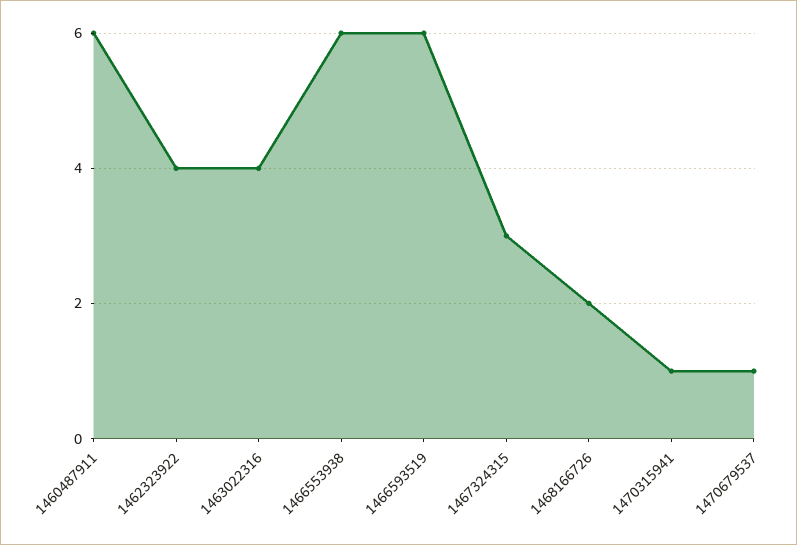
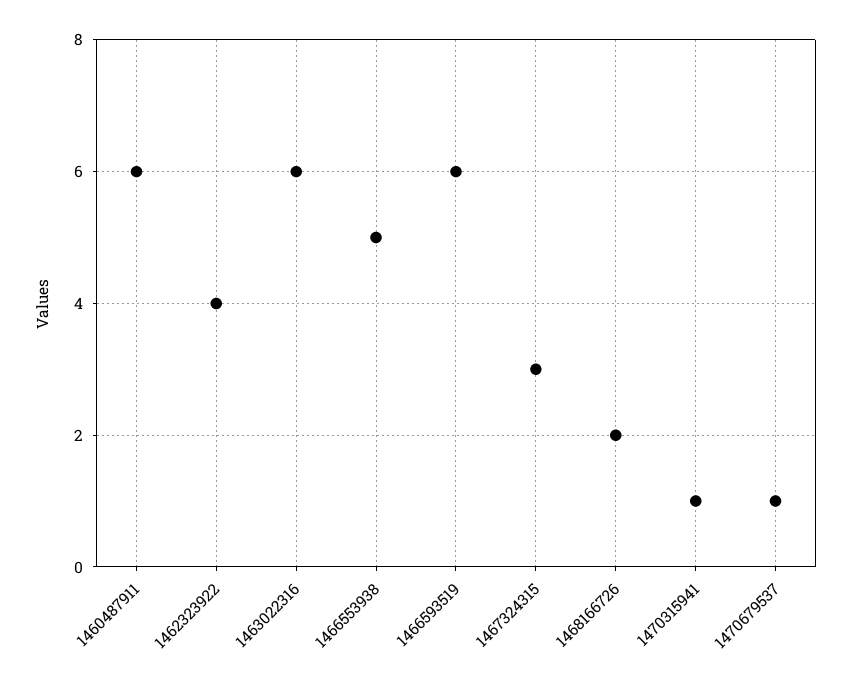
1463022316: 4 -> 6
1466553938: 6 -> 5

